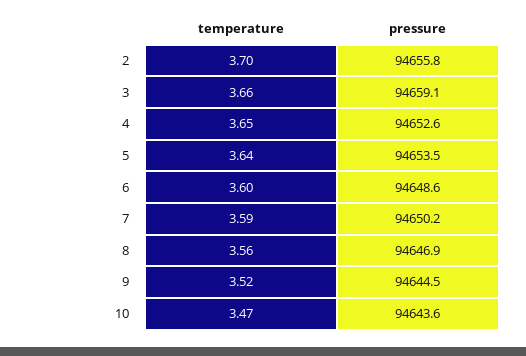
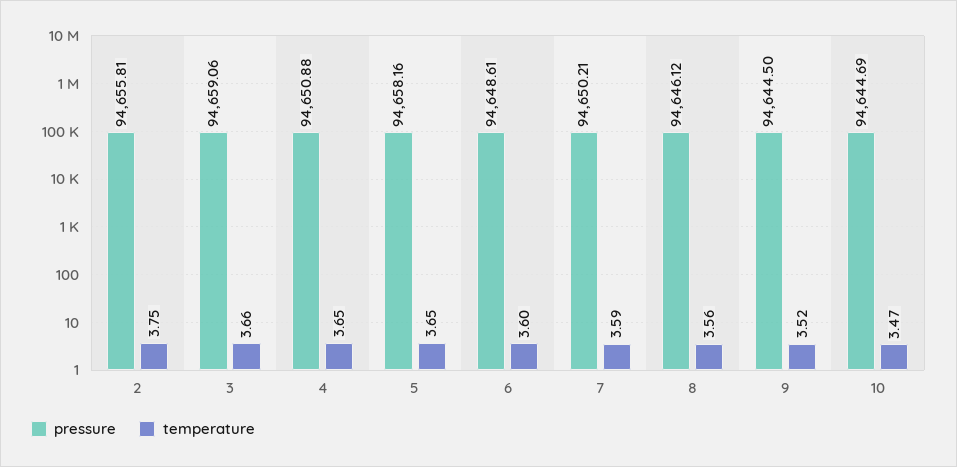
temperature, 2: 3.7 -> 3.75
pressure, 4: 94652.6 -> 94650.88
temperature, 5: 3.64 -> 3.65
pressure, 5: 94653.5 -> 94658.16
pressure, 8: 94646.9 -> 94646.12
pressure, 10: 94643.6 -> 94644.69

